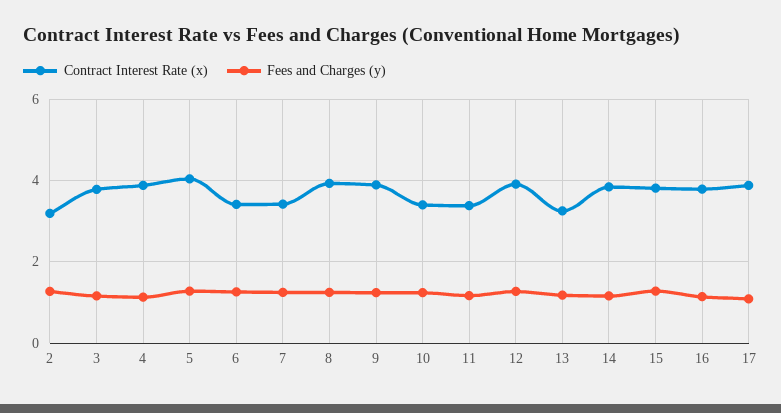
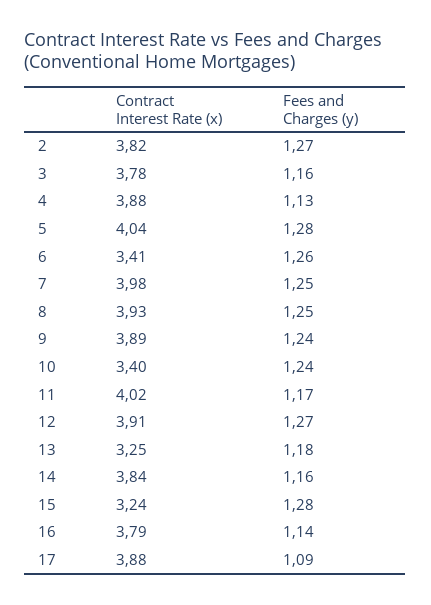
Contract Interest Rate (x), 2: 3.2 -> 3.82
Contract Interest Rate (x), 7: 3.4 -> 3.98
Contract Interest Rate (x), 11: 3.4 -> 4.02
Contract Interest Rate (x), 15: 3.8 -> 3.24

